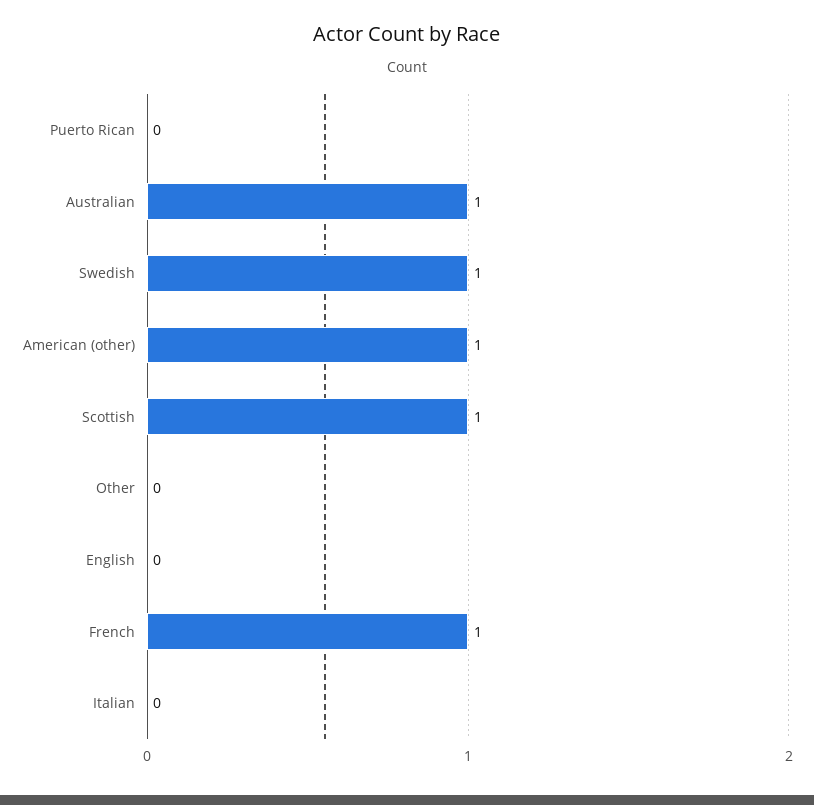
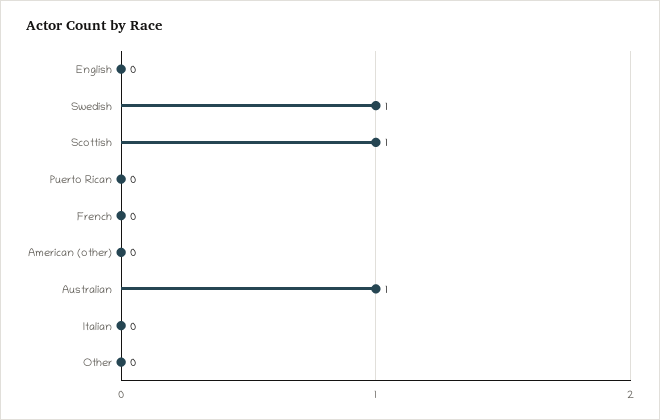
American (other): 1 -> 0
French: 1 -> 0

